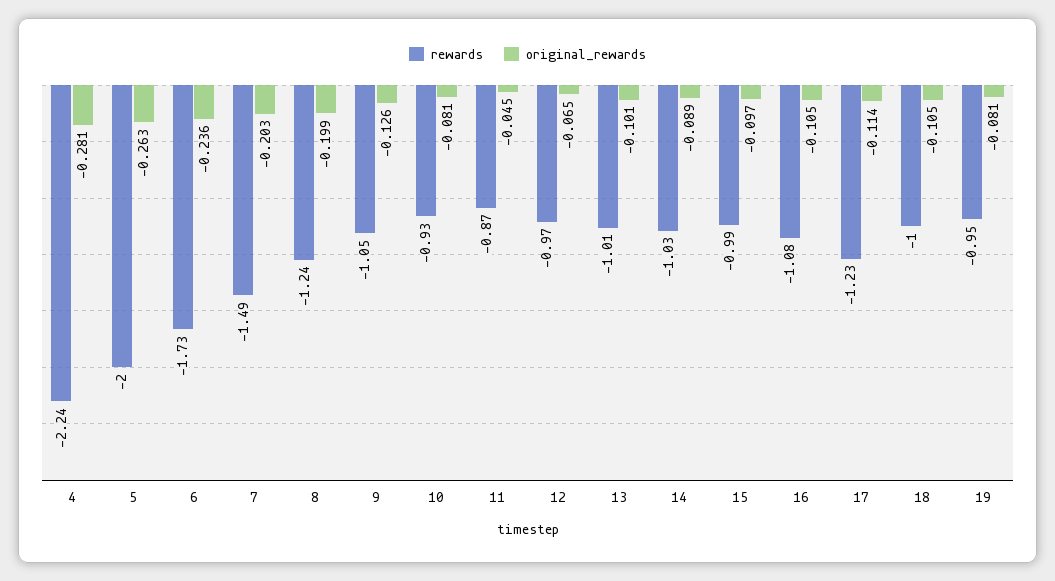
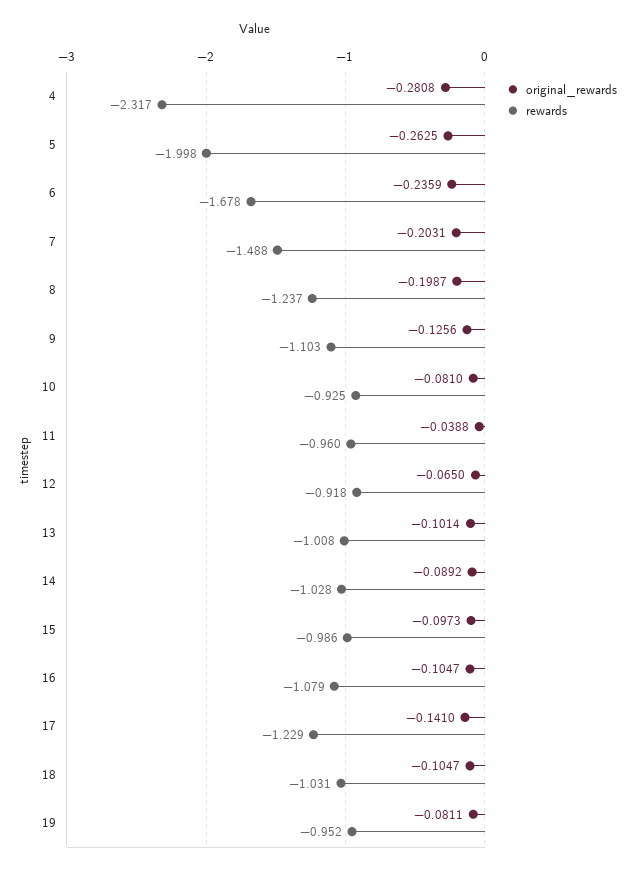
rewards, 4: -2.24 -> -2.317
rewards, 6: -1.73 -> -1.678
rewards, 9: -1.05 -> -1.103
rewards, 11: -0.87 -> -0.96
original_rewards, 11: -0.045 -> -0.0388
rewards, 12: -0.97 -> -0.918
original_rewards, 17: -0.114 -> -0.141
rewards, 18: -1 -> -1.031

